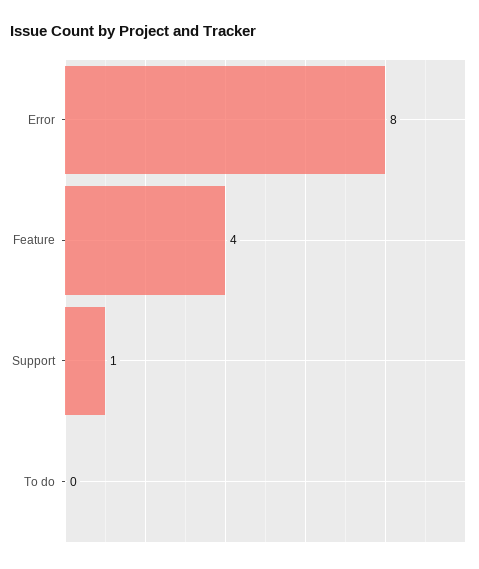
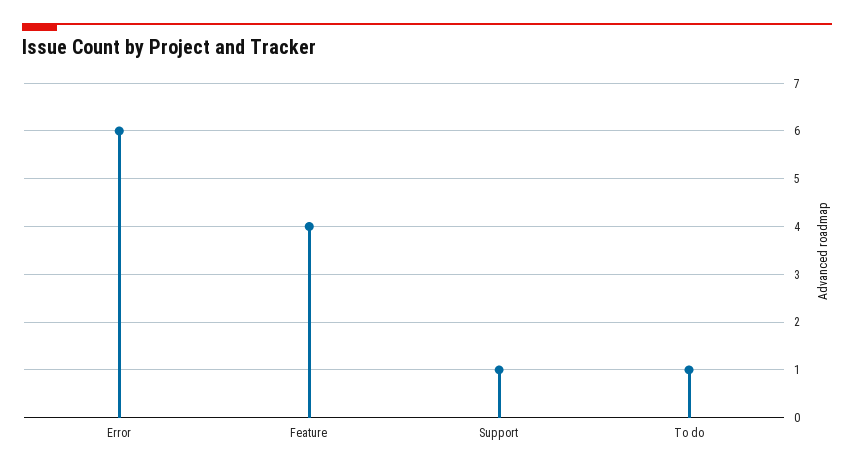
Error: 8 -> 6
To do: 0 -> 1

